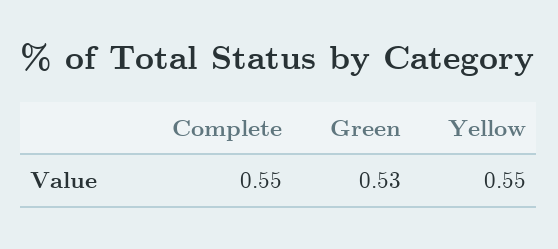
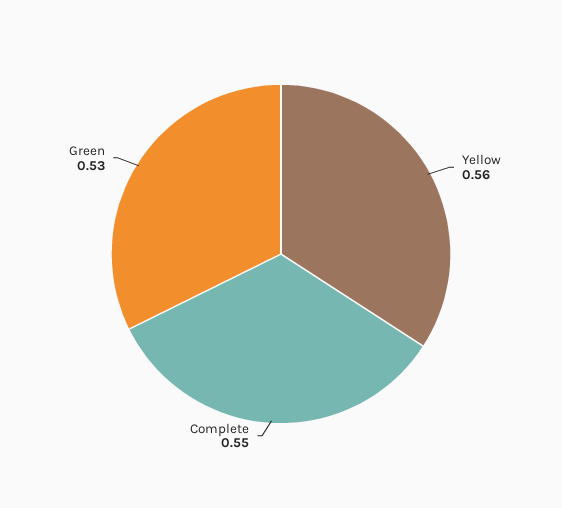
Yellow: 0.55 -> 0.56

